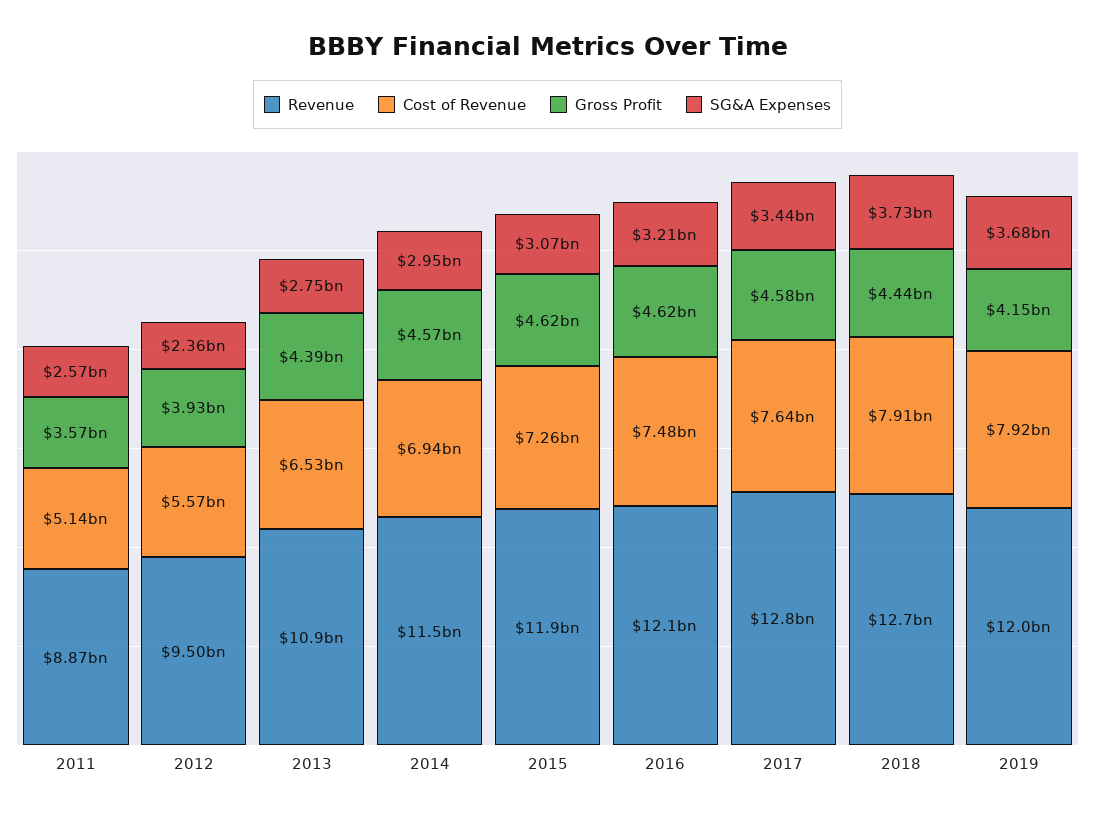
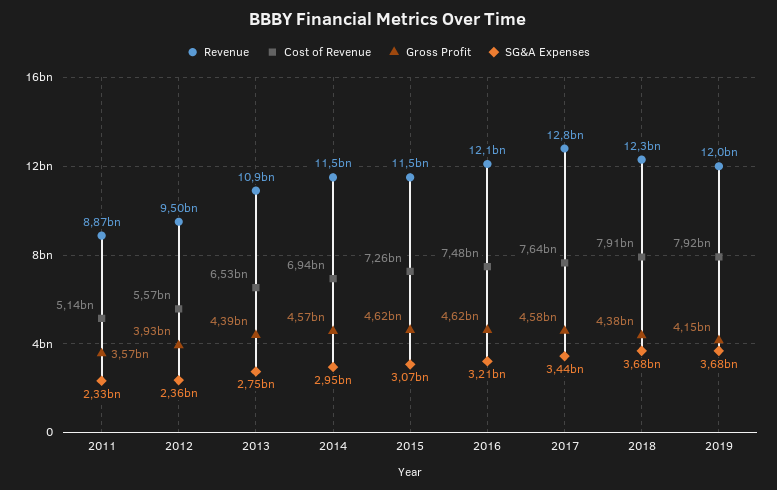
SG&A Expenses, 2011: 2570000000 -> 2330000000
Revenue, 2015: 11900000000 -> 11500000000
Revenue, 2018: 12700000000 -> 12300000000
Gross Profit, 2018: 4440000000 -> 4380000000
SG&A Expenses, 2018: 3730000000 -> 3680000000

